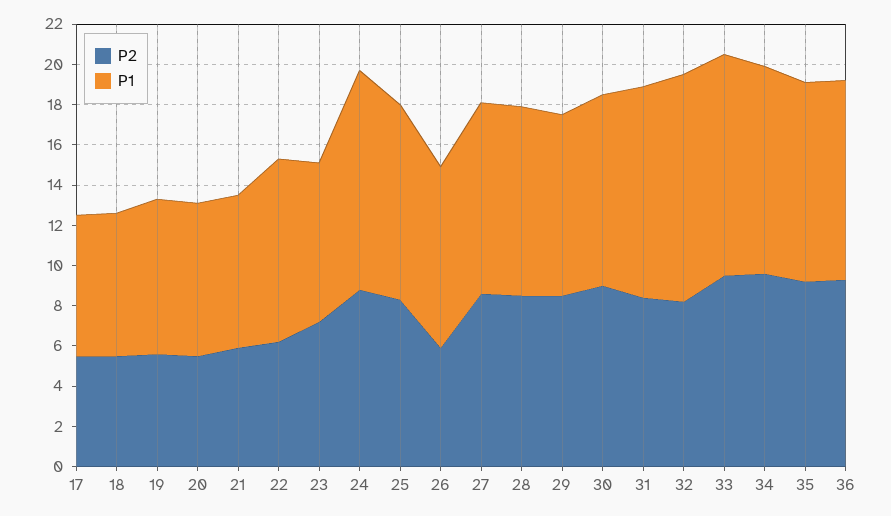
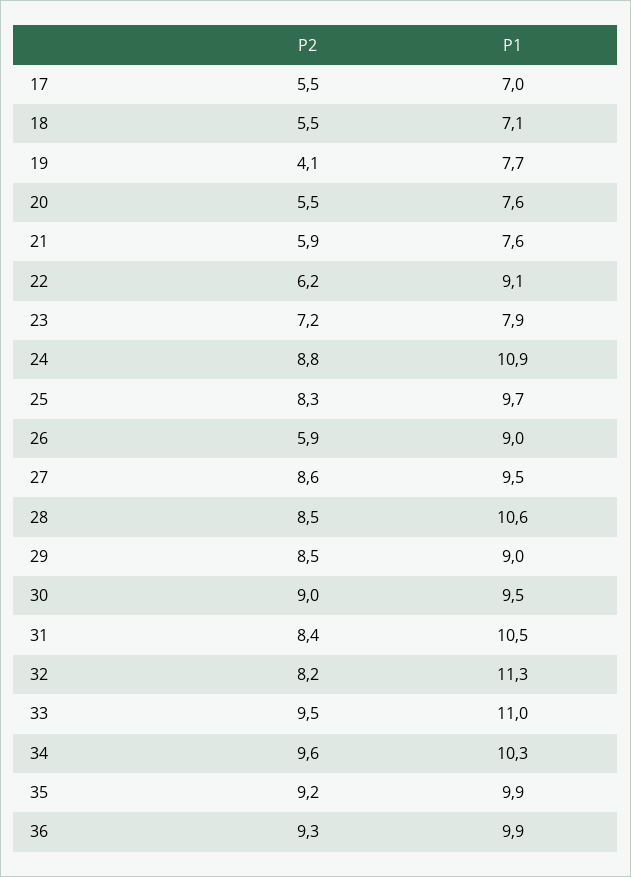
P2, 19: 5.5 -> 4.1
P1, 28: 9.5 -> 10.6

